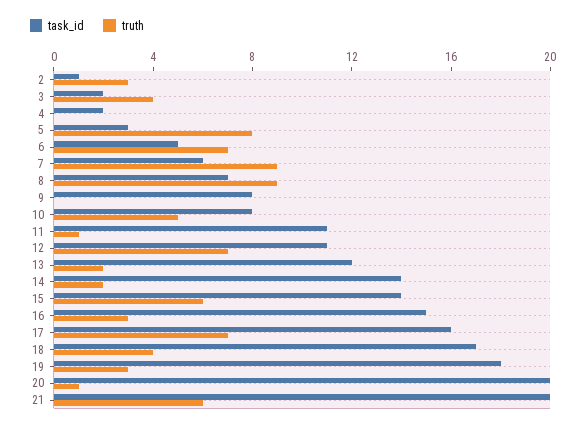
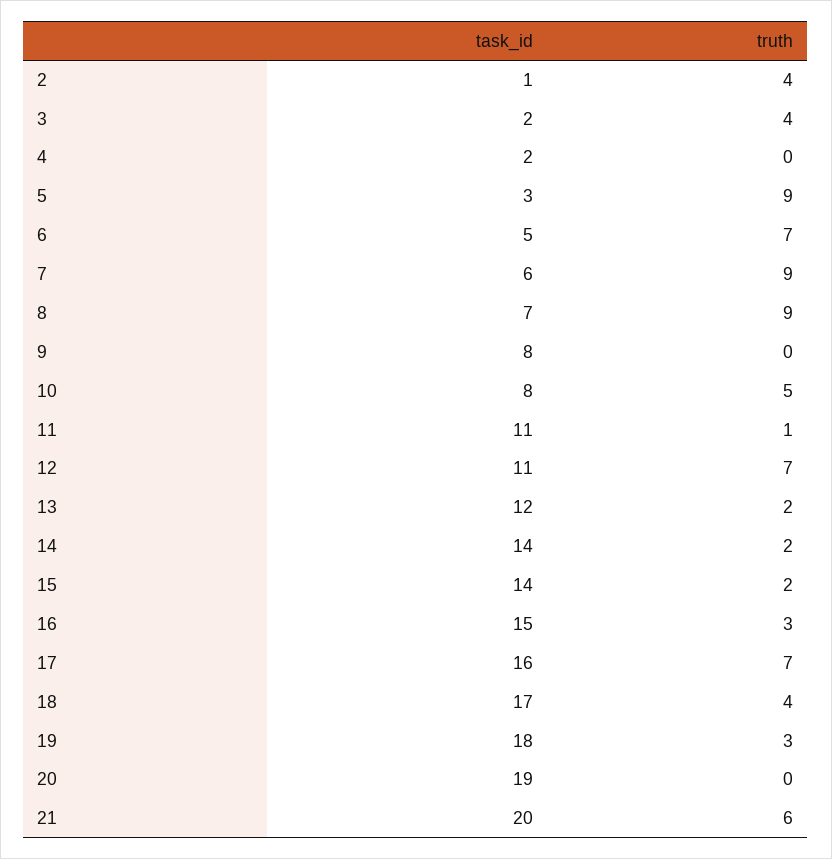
truth, 2: 3 -> 4
truth, 5: 8 -> 9
truth, 15: 6 -> 2
task_id, 20: 20 -> 19
truth, 20: 1 -> 0

